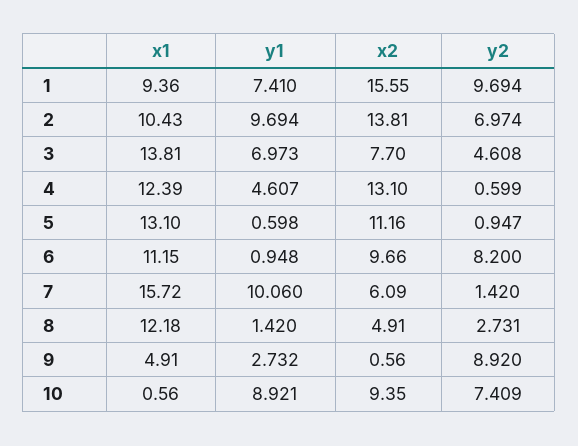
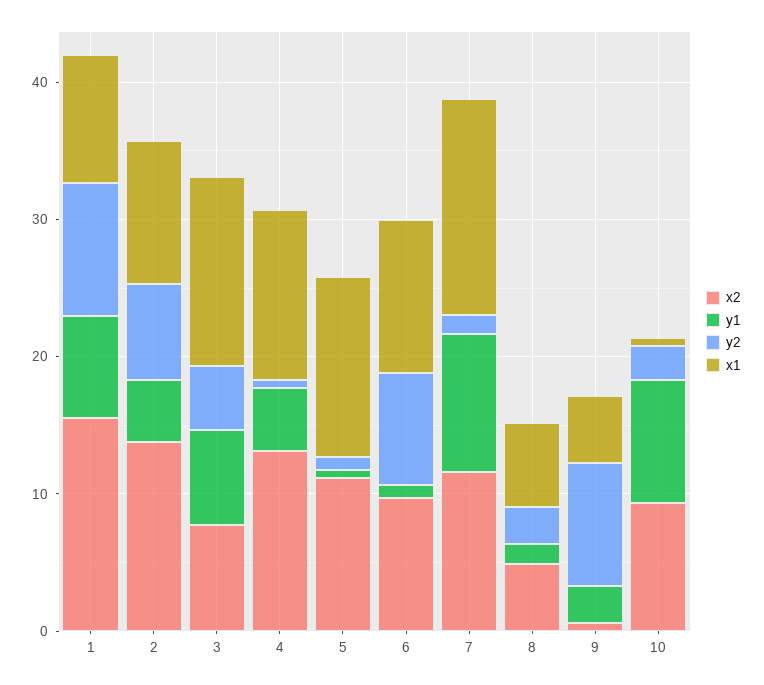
y1, 2: 9.694 -> 4
x2, 7: 6.09 -> 12
x1, 8: 12.18 -> 6
y2, 10: 7.409 -> 2

